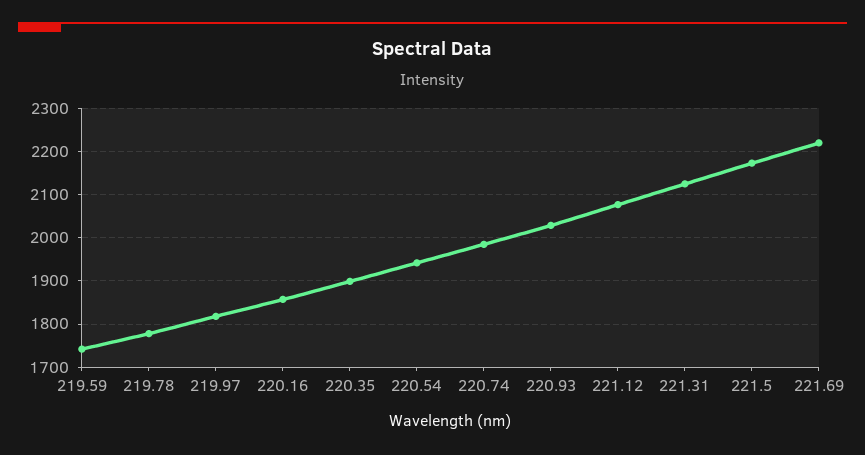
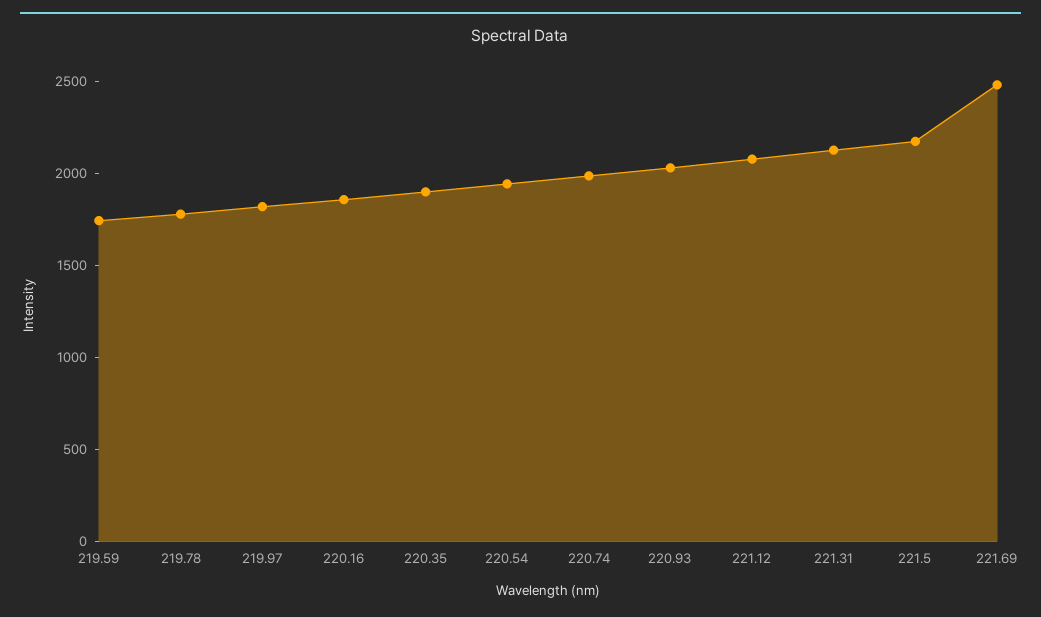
221.69: 2220 -> 2500

